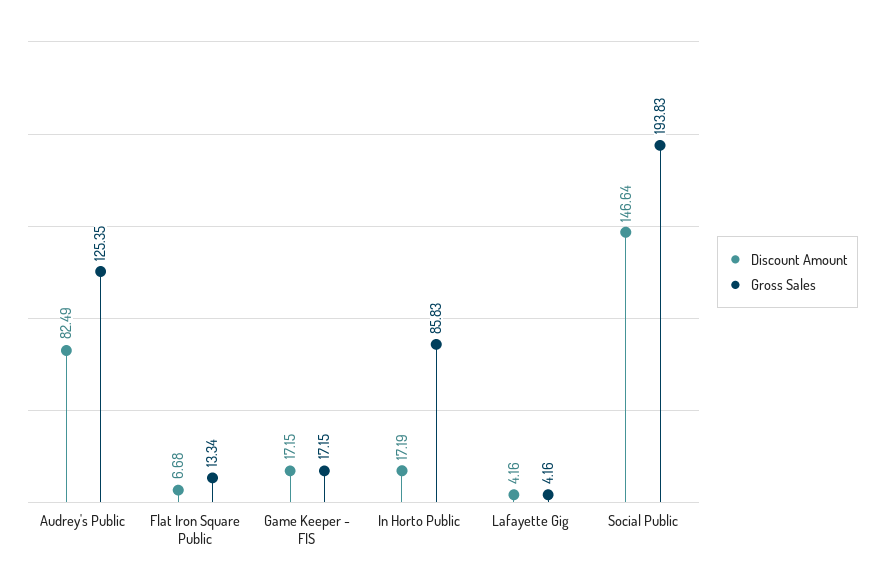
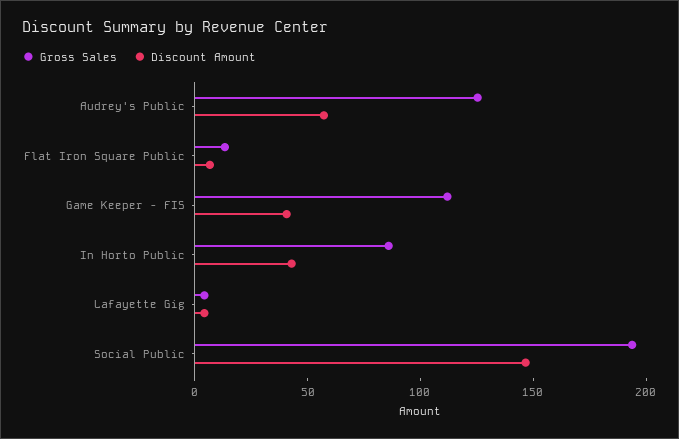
Discount Amount, Audrey's Public: 82.49 -> 60
Discount Amount, Game Keeper - FIS: 17.15 -> 40
Gross Sales, Game Keeper - FIS: 17.15 -> 110
Discount Amount, In Horto Public: 17.19 -> 40

